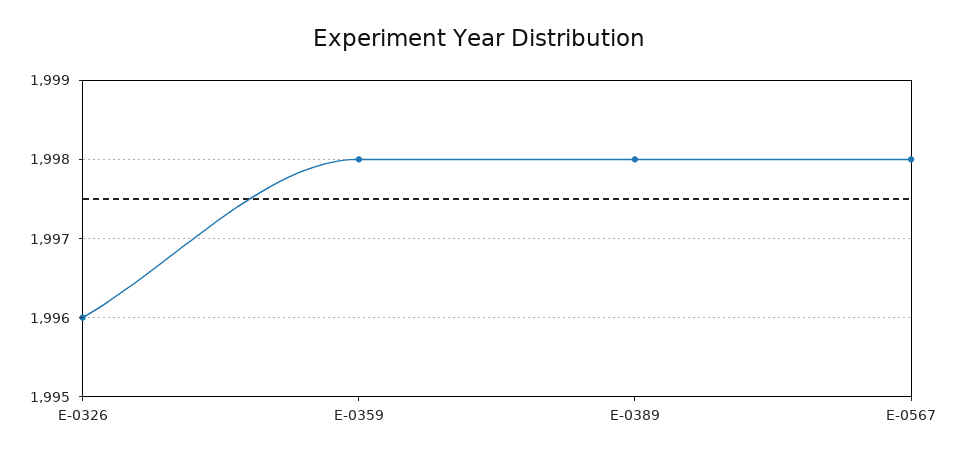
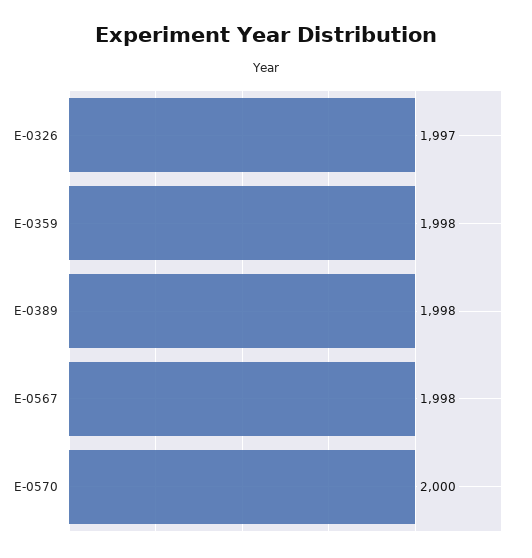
E-0326: 1996 -> 1997
E-0570: none -> 2000

